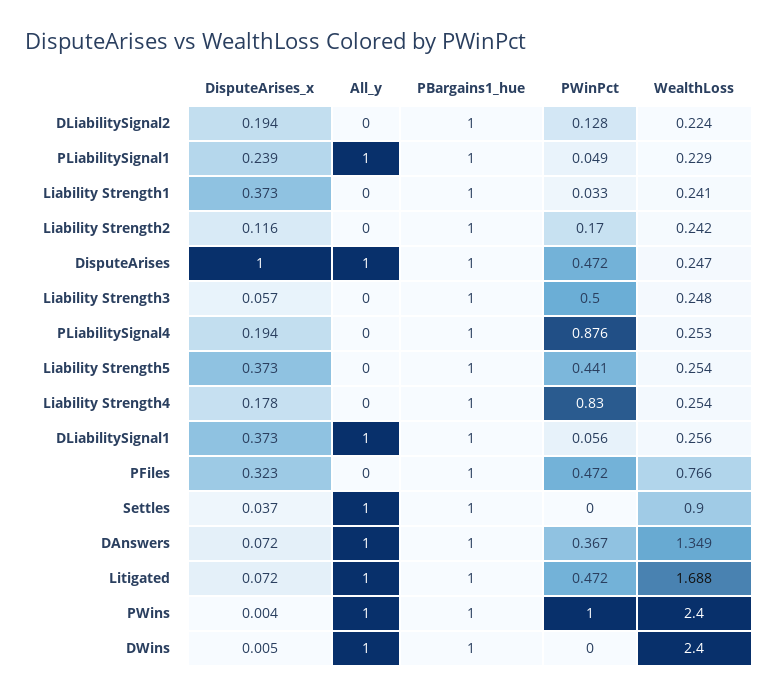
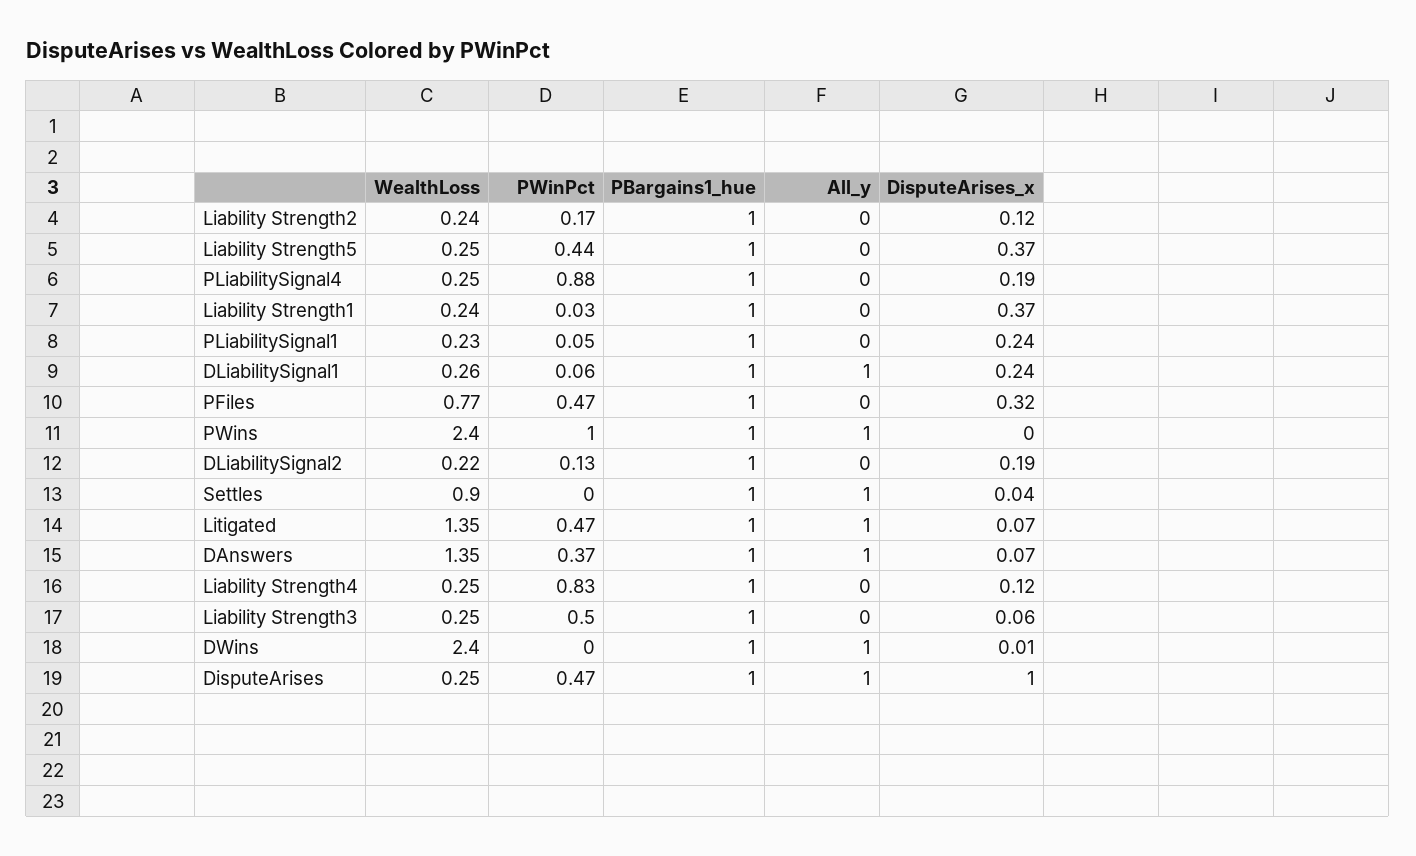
All_y, PLiabilitySignal1: 1 -> 0
DisputeArises_x, Liability Strength4: 0.178 -> 0.12
DisputeArises_x, DLiabilitySignal1: 0.373 -> 0.24
WealthLoss, Litigated: 1.688 -> 1.35

